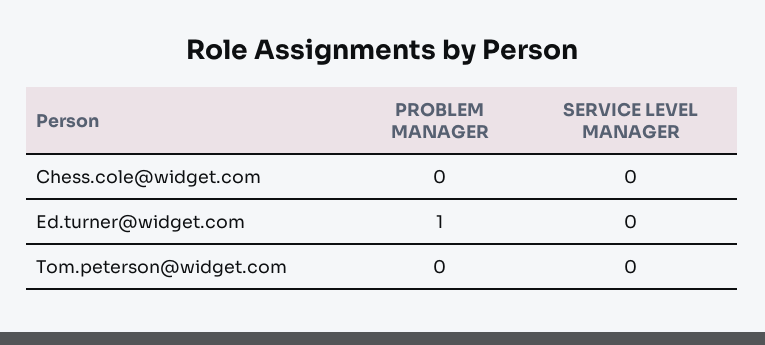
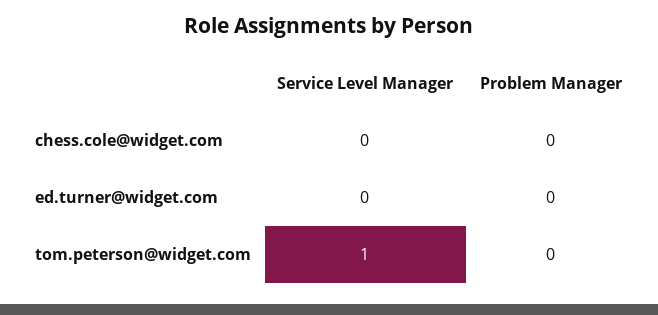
PROBLEM MANAGER, Ed.turner@widget.com: 1 -> 0
SERVICE LEVEL MANAGER, Tom.peterson@widget.com: 0 -> 1

